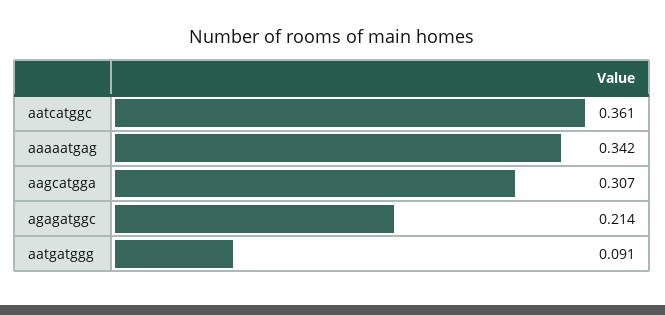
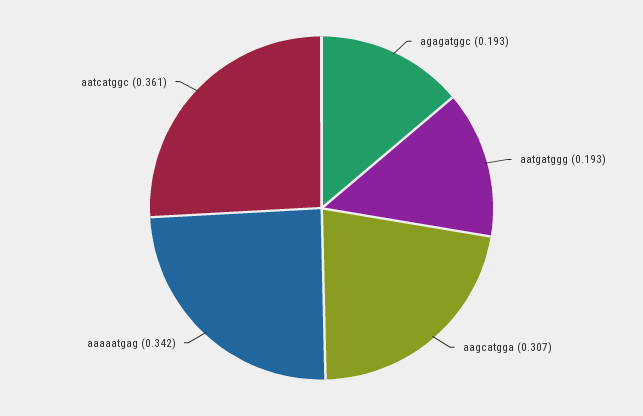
agagatggc: 0.214 -> 0.193
aatgatggg: 0.091 -> 0.193

